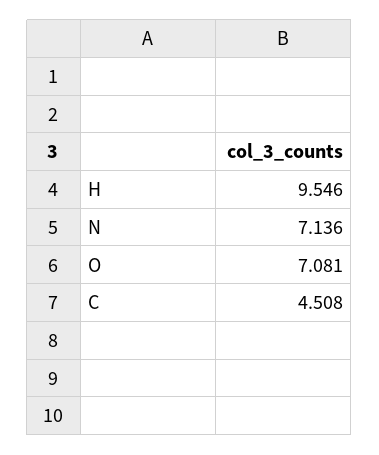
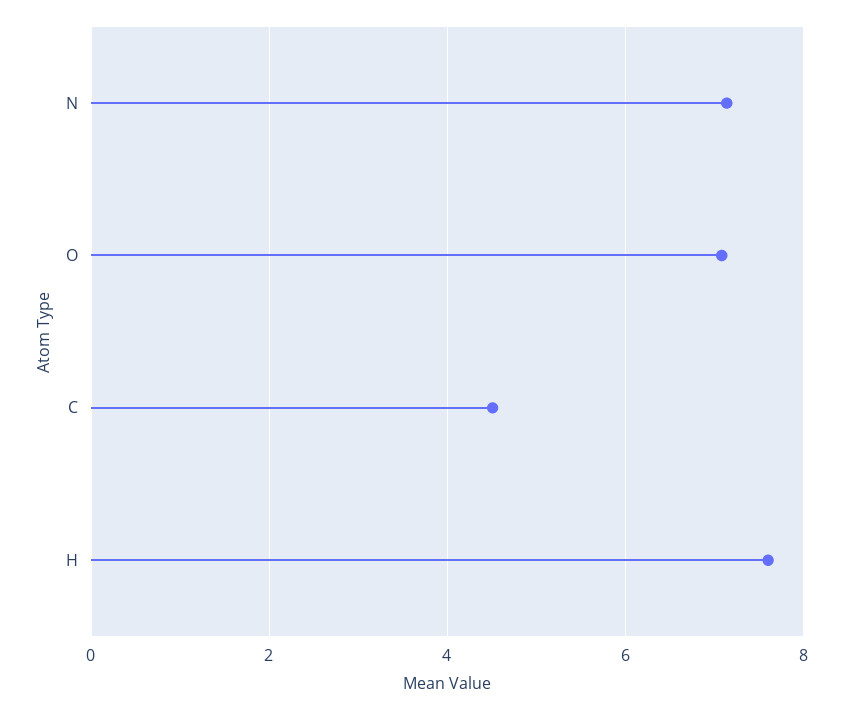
H: 9.546 -> 7.6

